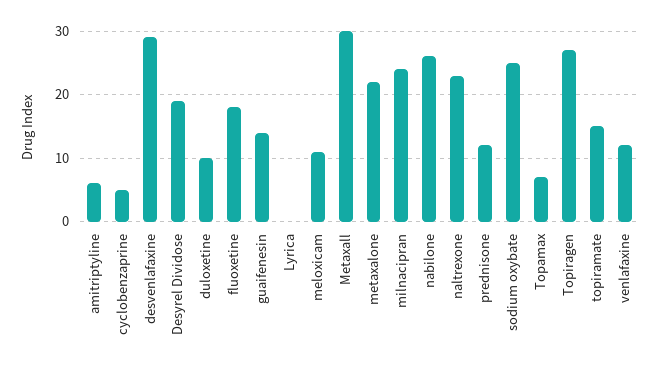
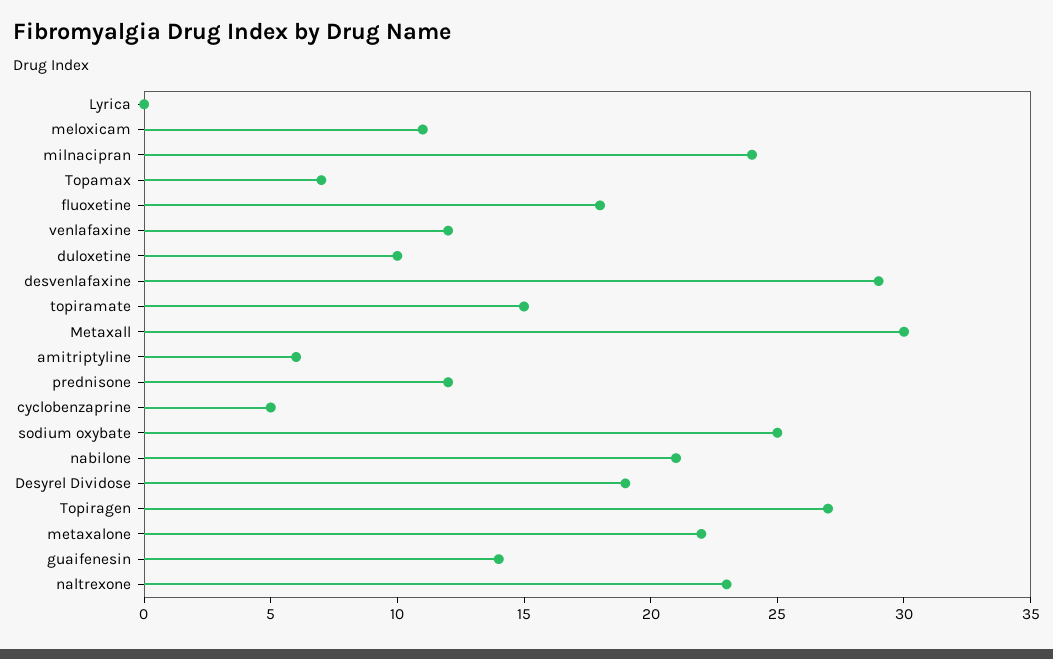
nabilone: 26 -> 21

